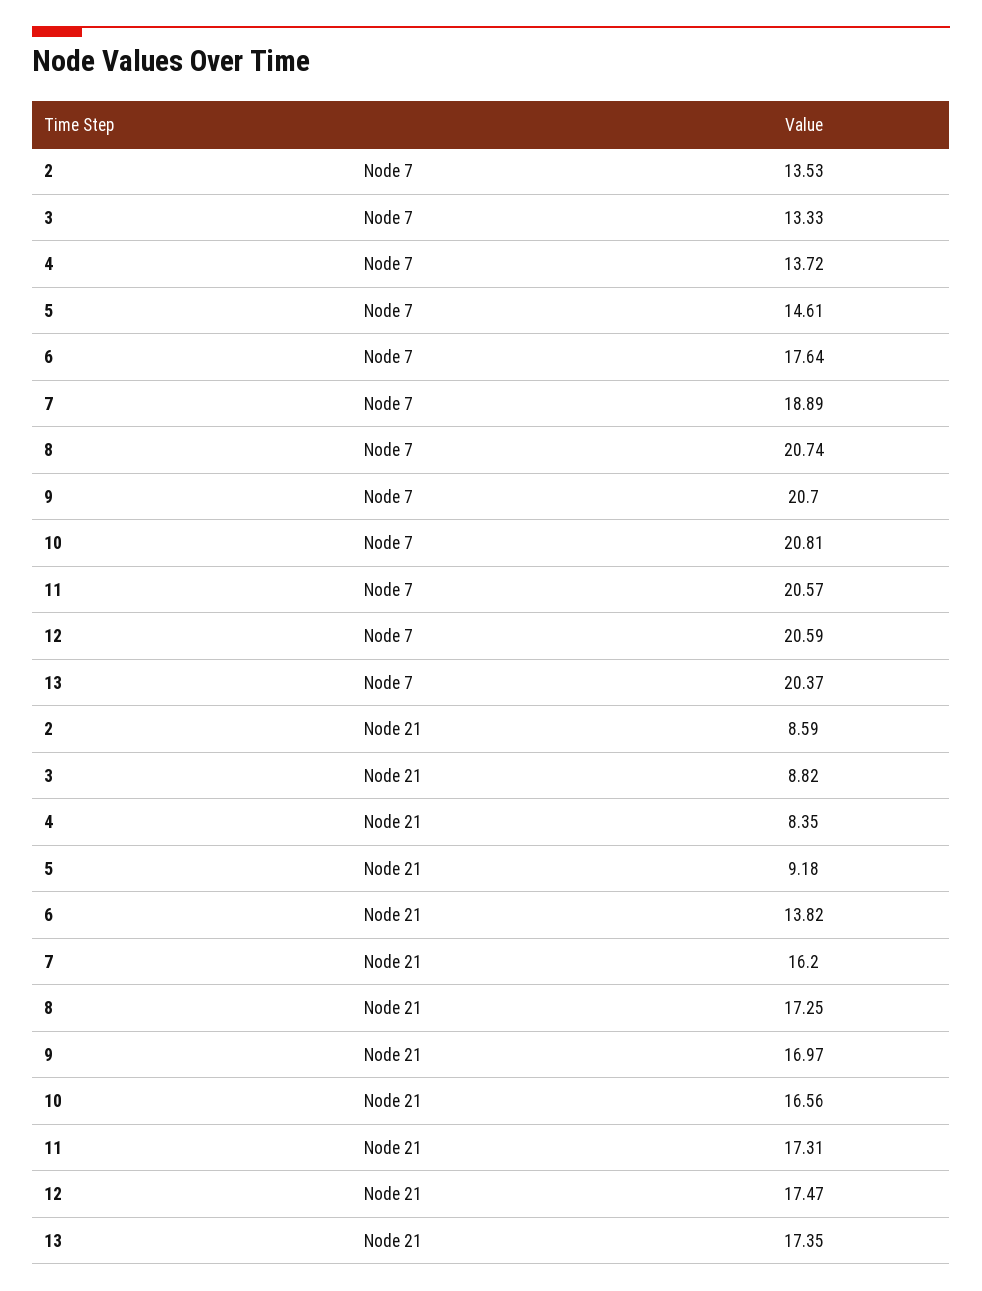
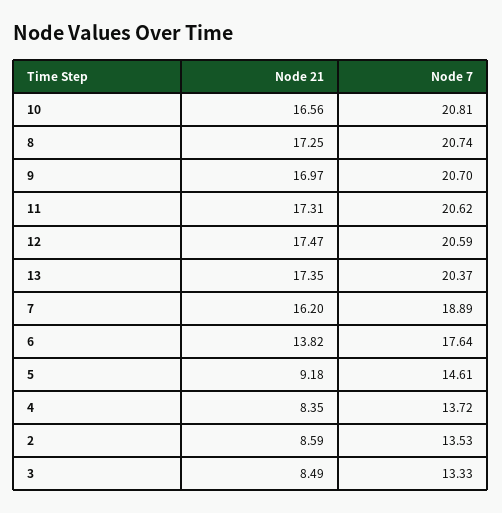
11, Node 7: 20.57 -> 20.62
3, Node 21: 8.82 -> 8.49

